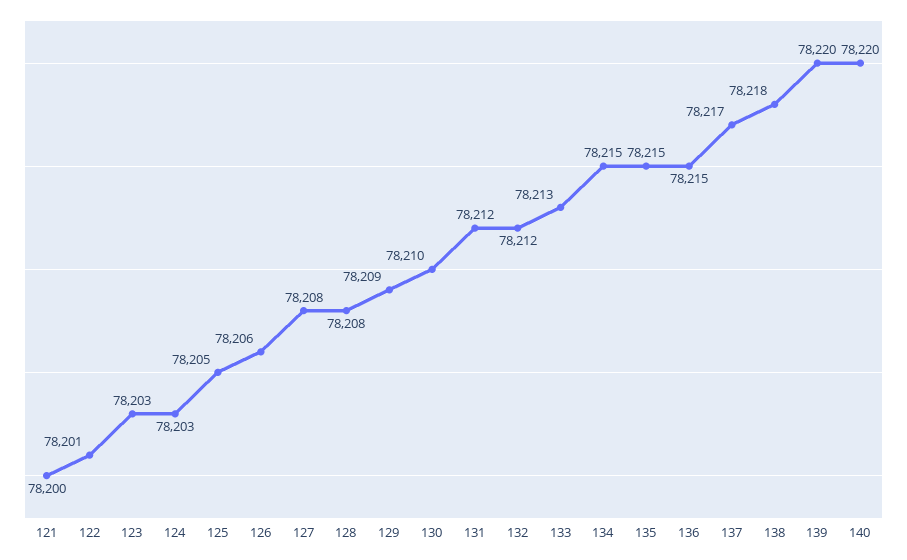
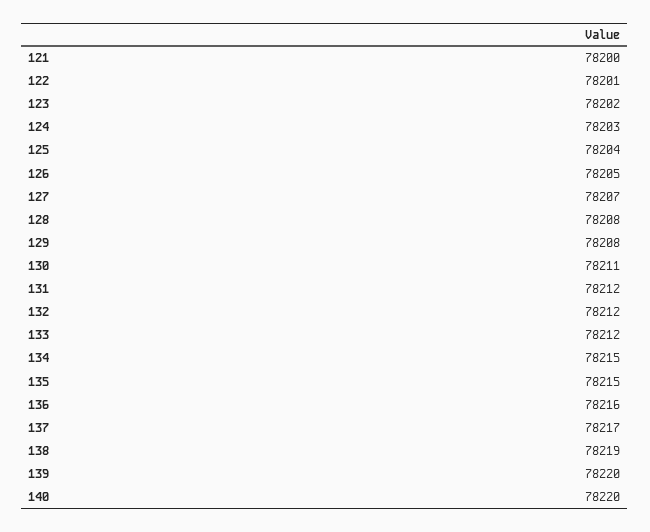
123: 78203 -> 78202
125: 78205 -> 78204
126: 78206 -> 78205
127: 78208 -> 78207
129: 78209 -> 78208
130: 78210 -> 78211
133: 78213 -> 78212
136: 78215 -> 78216
138: 78218 -> 78219

